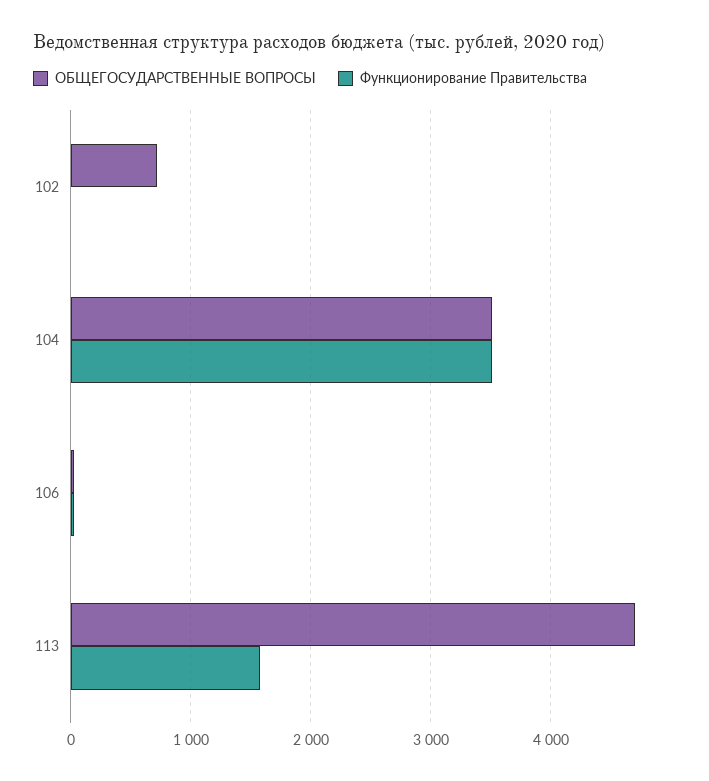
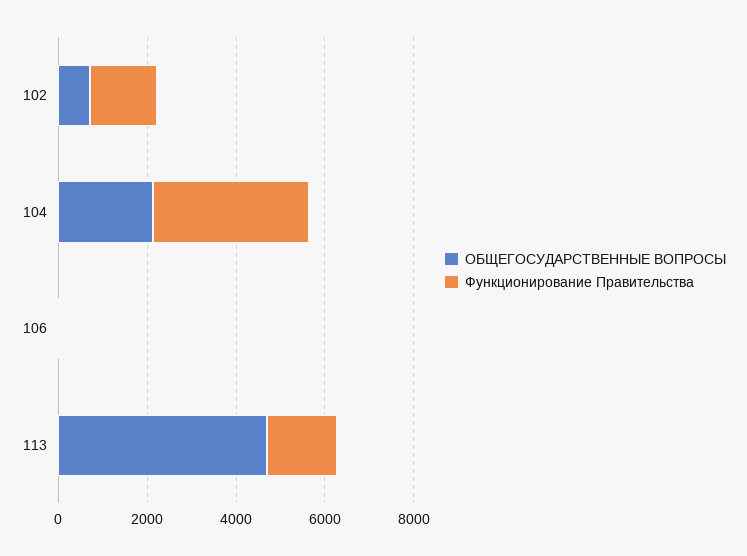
Функционирование Правительства, 102: 0 -> 1500
ОБЩЕГОСУДАРСТВЕННЫЕ ВОПРОСЫ, 104: 3500 -> 2000

